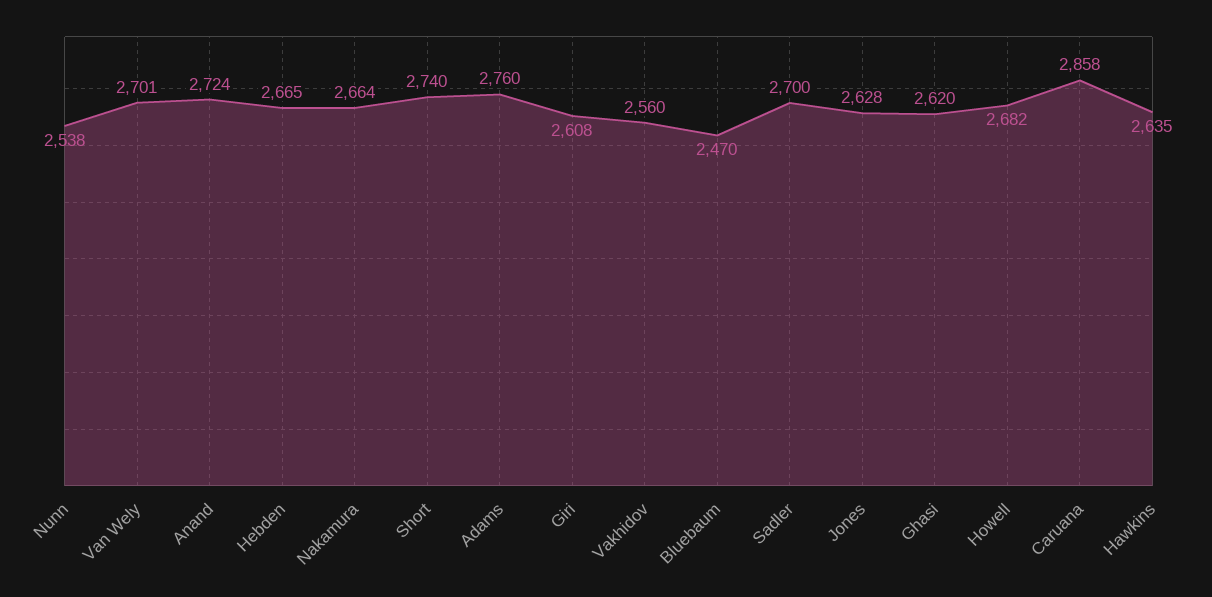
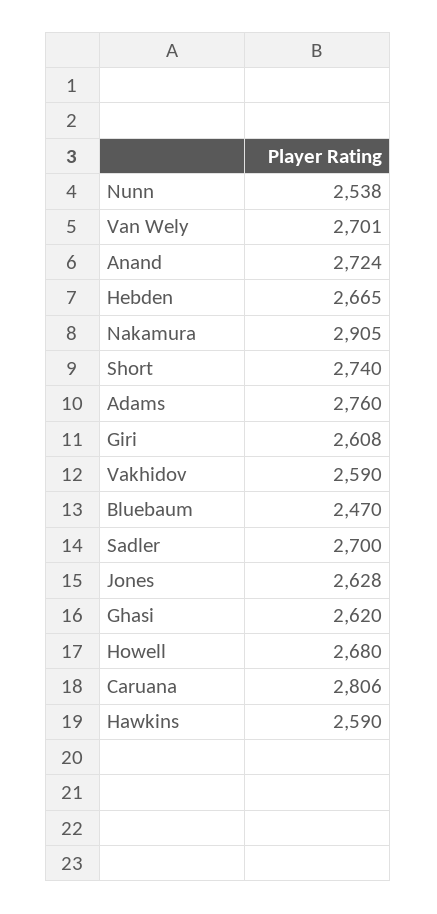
Nakamura: 2664 -> 2905
Vakhidov: 2560 -> 2590
Howell: 2682 -> 2680
Caruana: 2858 -> 2806
Hawkins: 2635 -> 2590

